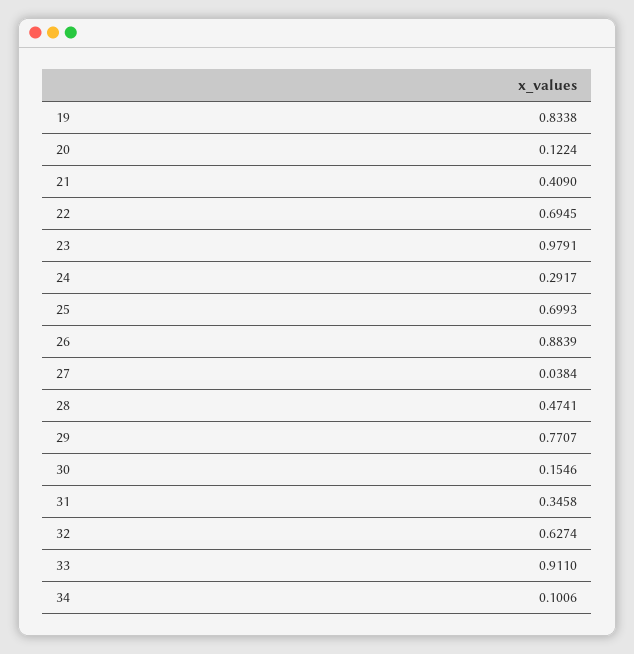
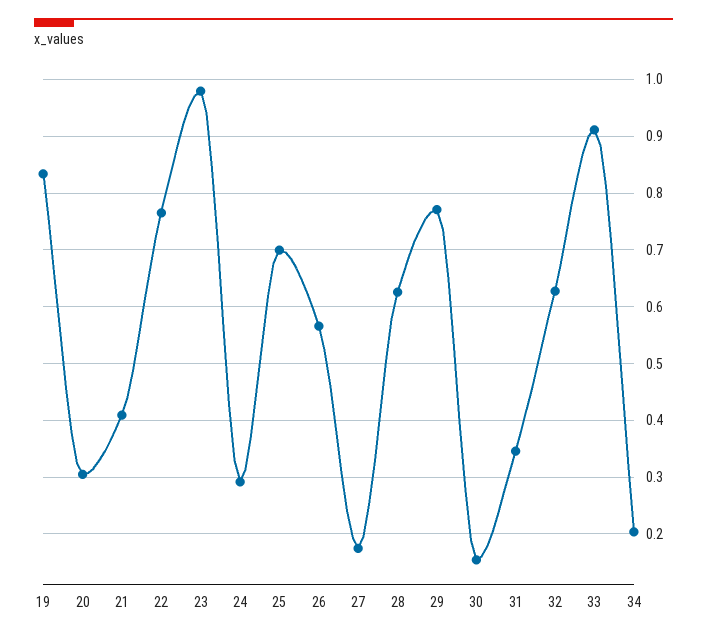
20: 0.1224 -> 0.3
22: 0.6945 -> 0.76
26: 0.8839 -> 0.56
27: 0.0384 -> 0.18
28: 0.4741 -> 0.62
34: 0.1006 -> 0.2

